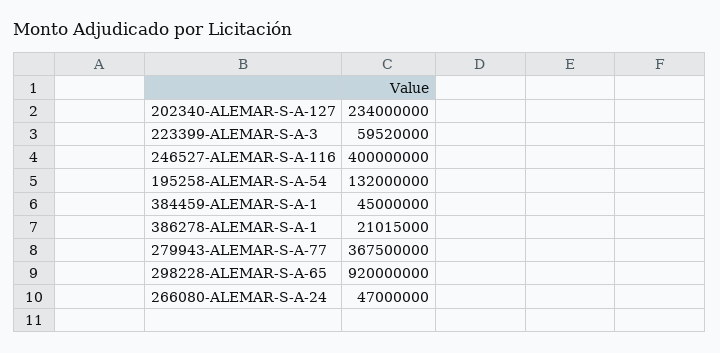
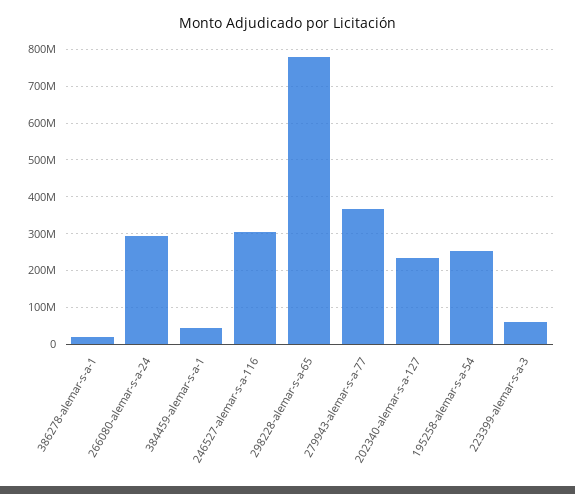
246527-ALEMAR-S-A-116: 400000000 -> 300000000
195258-ALEMAR-S-A-54: 132000000 -> 260000000
298228-ALEMAR-S-A-65: 920000000 -> 780000000
266080-ALEMAR-S-A-24: 47000000 -> 300000000

